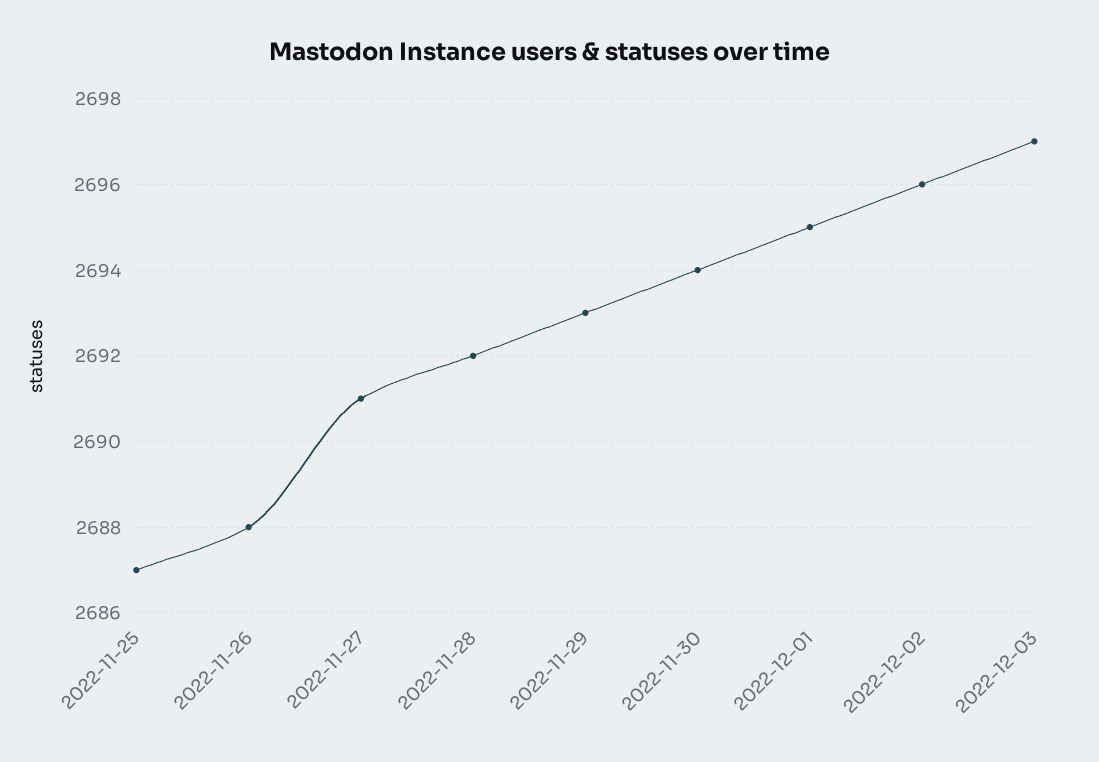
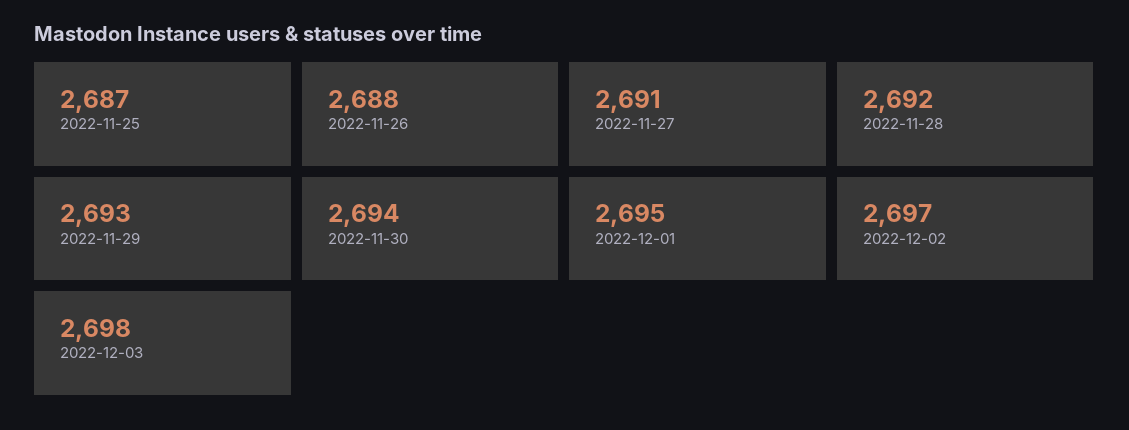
2022-12-02: 2696 -> 2697
2022-12-03: 2697 -> 2698

